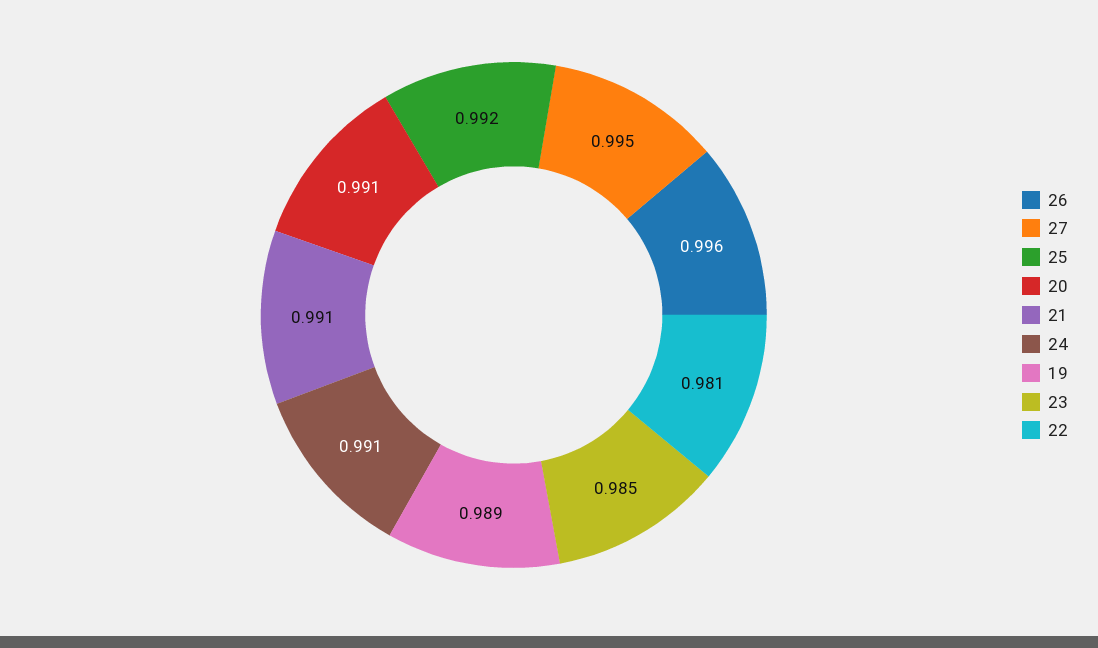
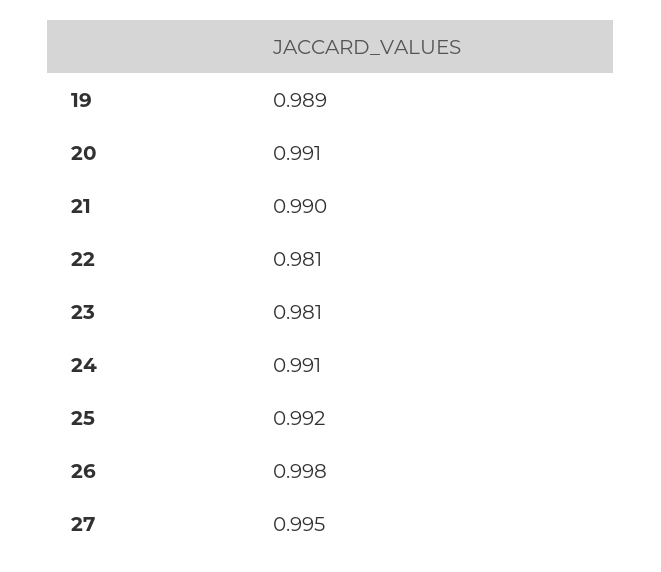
26: 0.996 -> 0.998
21: 0.991 -> 0.99
23: 0.985 -> 0.981

